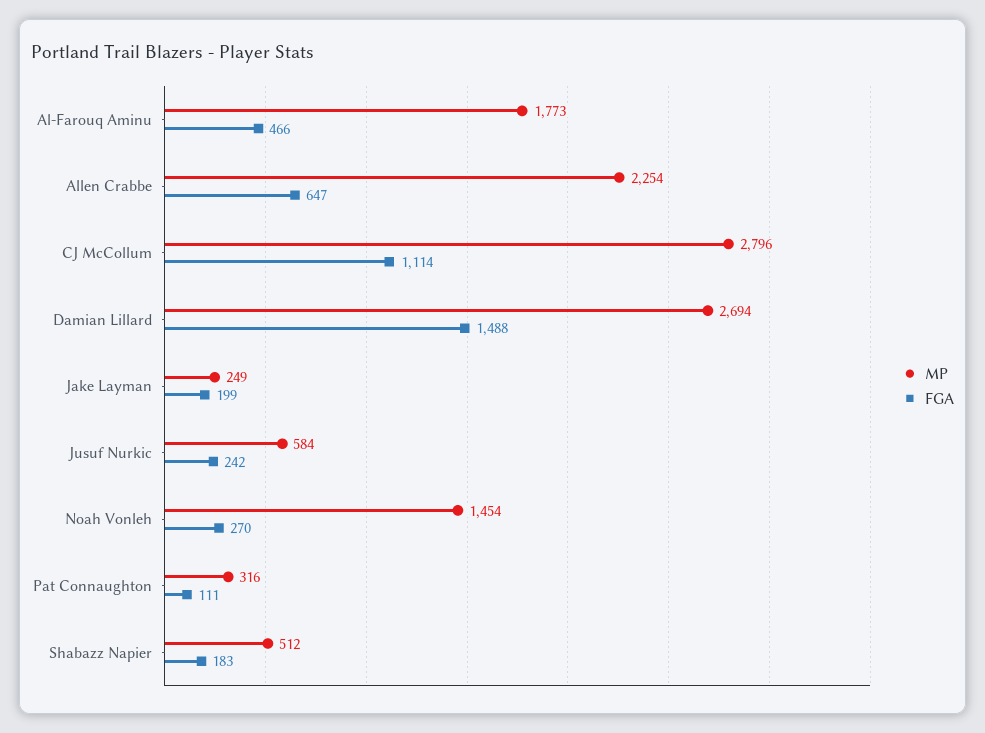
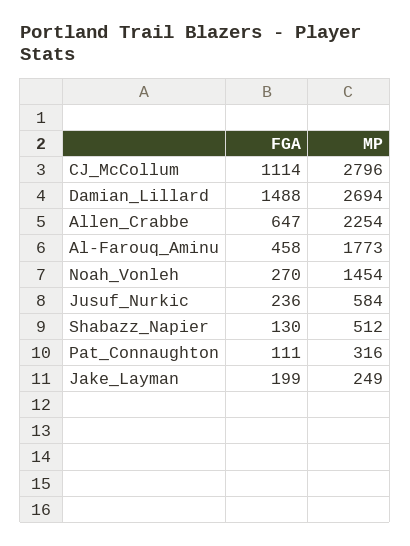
FGA, Al-Farouq Aminu: 466 -> 458
FGA, Jusuf Nurkic: 242 -> 236
FGA, Shabazz Napier: 183 -> 130

